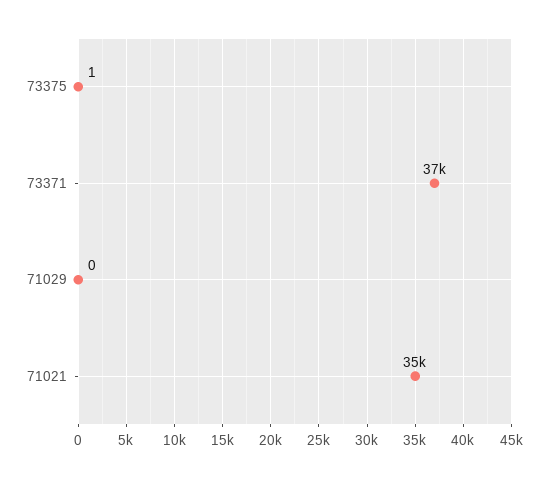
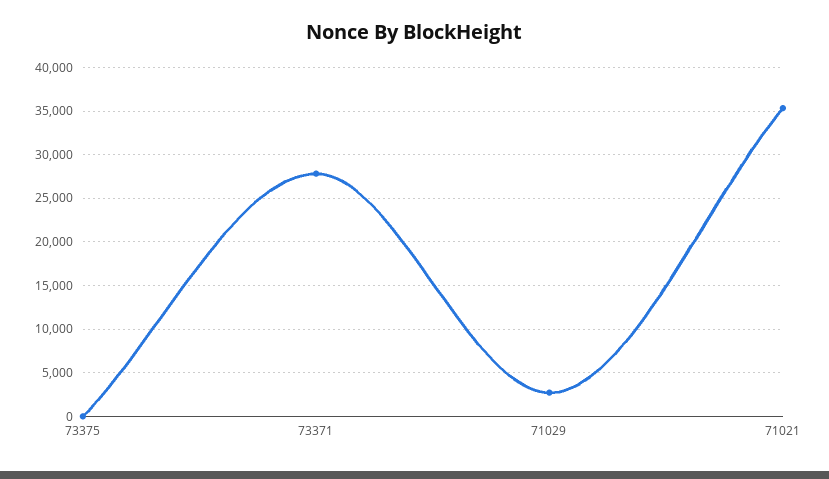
73371: 37000 -> 28000
71029: 0 -> 3000

